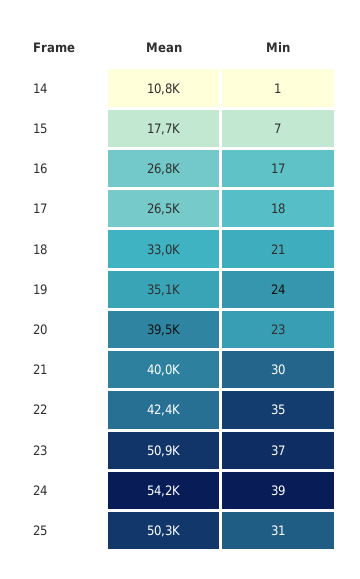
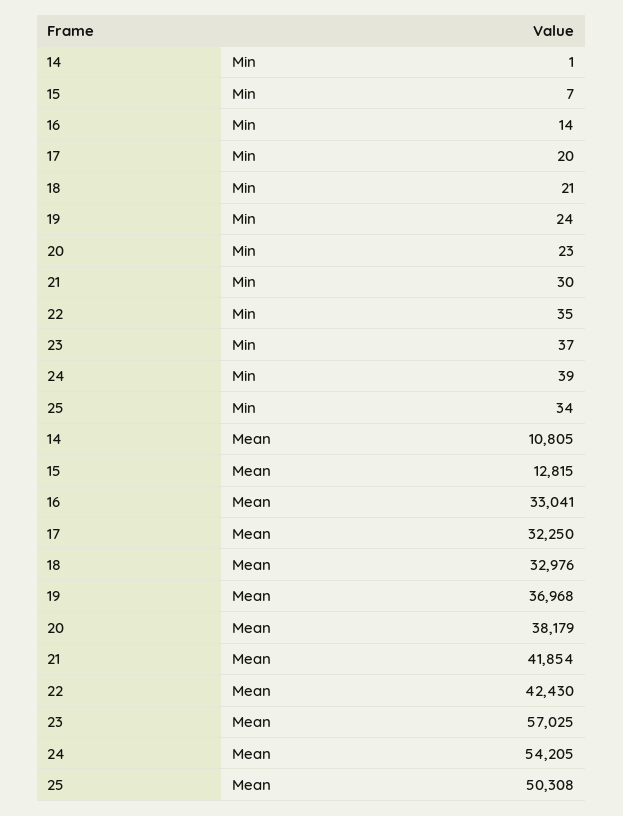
Mean, 15: 17700 -> 12815
Mean, 16: 26800 -> 33041
Min, 16: 17 -> 14
Mean, 17: 26500 -> 32250
Min, 17: 18 -> 20
Mean, 19: 35100 -> 36968
Mean, 20: 39500 -> 38179
Mean, 21: 40000 -> 41854
Mean, 23: 50900 -> 57025
Min, 25: 31 -> 34

